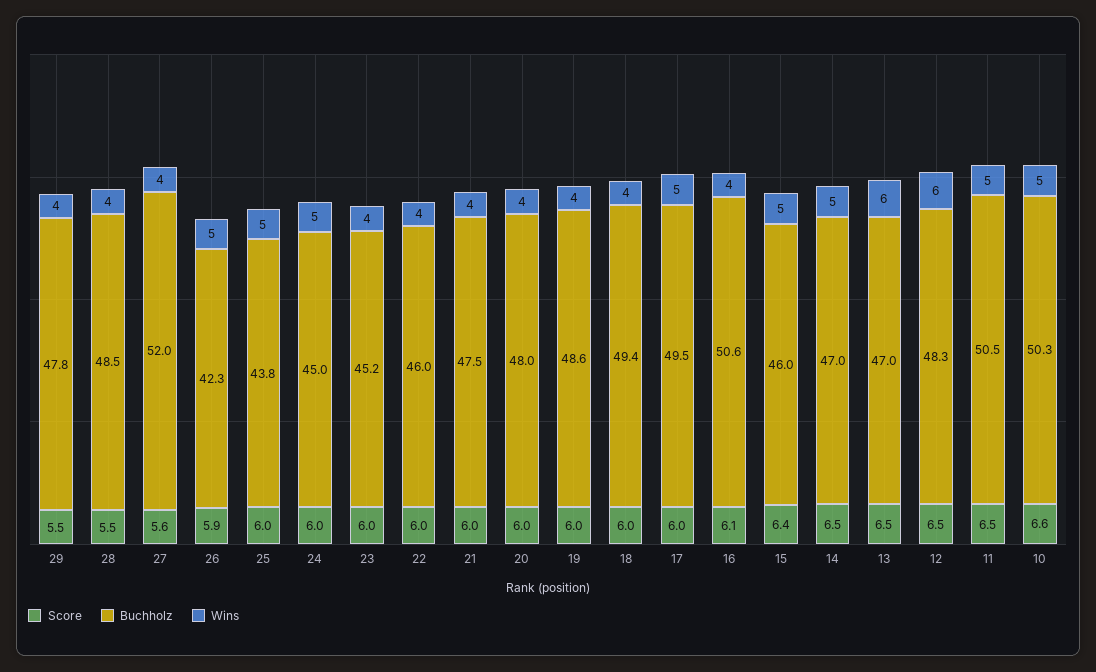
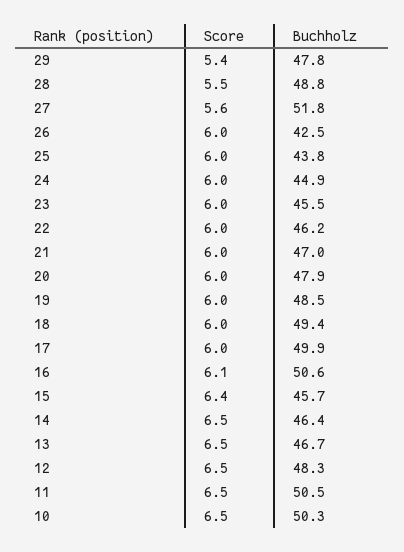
Score, 29: 5.5 -> 5.4
Wins, 29: 4 -> none
Buchholz, 28: 48.5 -> 48.8
Wins, 28: 4 -> none
Buchholz, 27: 52 -> 51.8
Wins, 27: 4 -> none
Score, 26: 5.9 -> 6
Buchholz, 26: 42.3 -> 42.5
Wins, 26: 5 -> none
Wins, 25: 5 -> none
Buchholz, 24: 45 -> 44.9
Wins, 24: 5 -> none
Buchholz, 23: 45.2 -> 45.5
Wins, 23: 4 -> none
Buchholz, 22: 46 -> 46.2
Wins, 22: 4 -> none
Buchholz, 21: 47.5 -> 47
Wins, 21: 4 -> none
Buchholz, 20: 48 -> 47.9
Wins, 20: 4 -> none
Buchholz, 19: 48.6 -> 48.5
Wins, 19: 4 -> none
Wins, 18: 4 -> none
Buchholz, 17: 49.5 -> 49.9
Wins, 17: 5 -> none
Wins, 16: 4 -> none
Buchholz, 15: 46 -> 45.7
Wins, 15: 5 -> none
Buchholz, 14: 47 -> 46.4
Wins, 14: 5 -> none
Buchholz, 13: 47 -> 46.7
Wins, 13: 6 -> none
Wins, 12: 6 -> none
Wins, 11: 5 -> none
Score, 10: 6.6 -> 6.5
Wins, 10: 5 -> none

